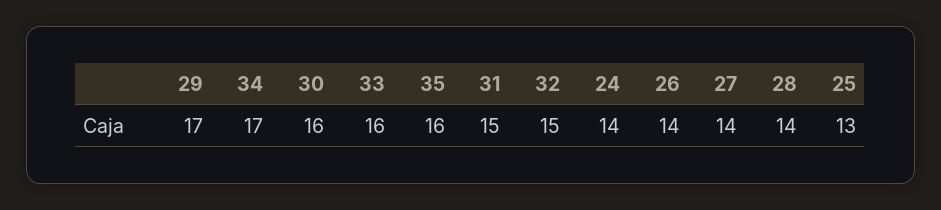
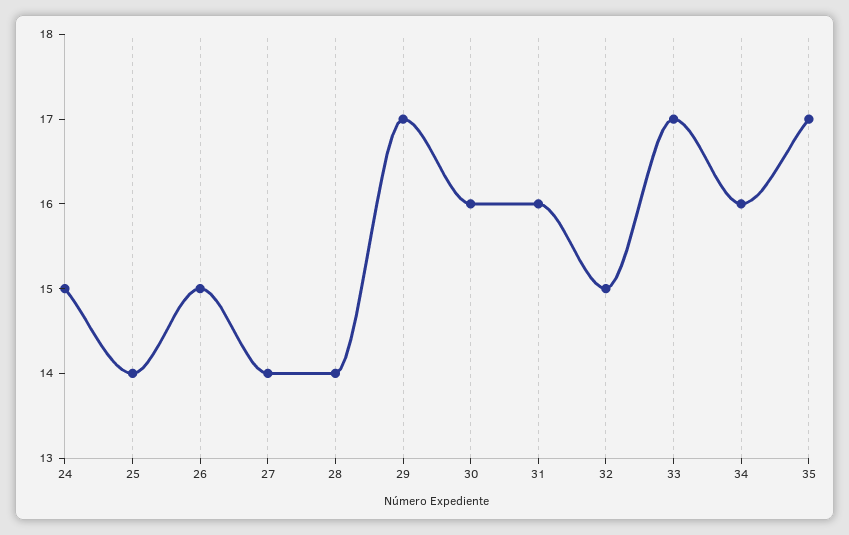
34: 17 -> 16
33: 16 -> 17
35: 16 -> 17
31: 15 -> 16
24: 14 -> 15
26: 14 -> 15
25: 13 -> 14

